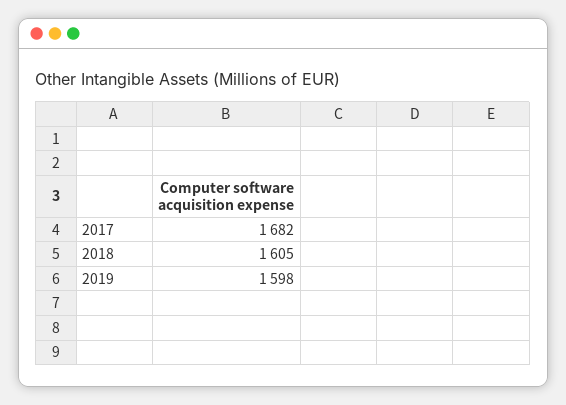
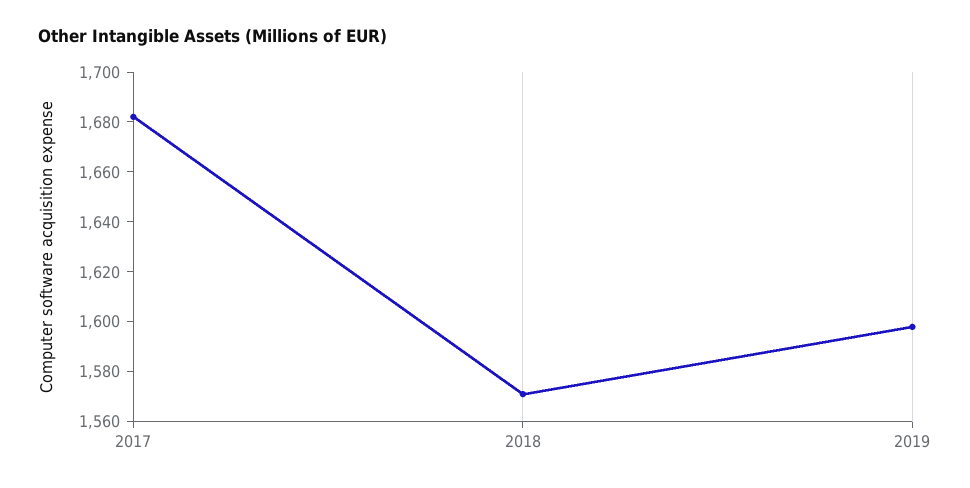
2018: 1605 -> 1570

